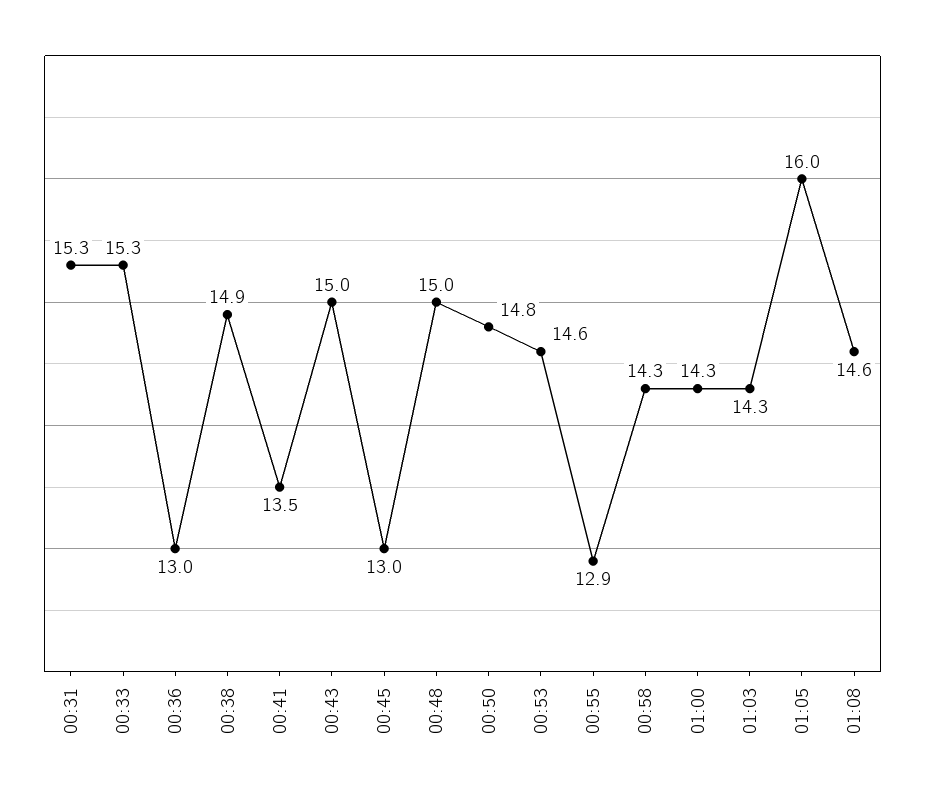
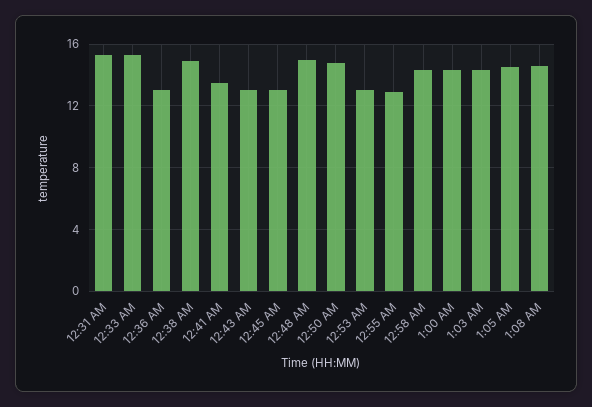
00:43: 15 -> 13
00:53: 14.6 -> 13
01:05: 16 -> 14.5

